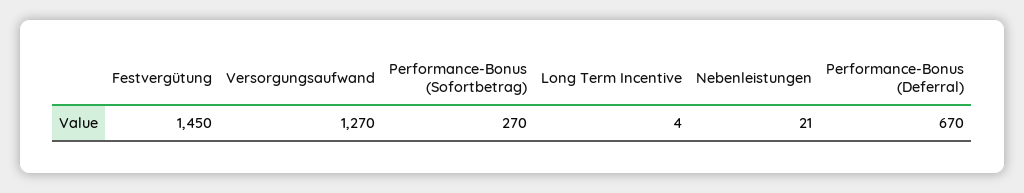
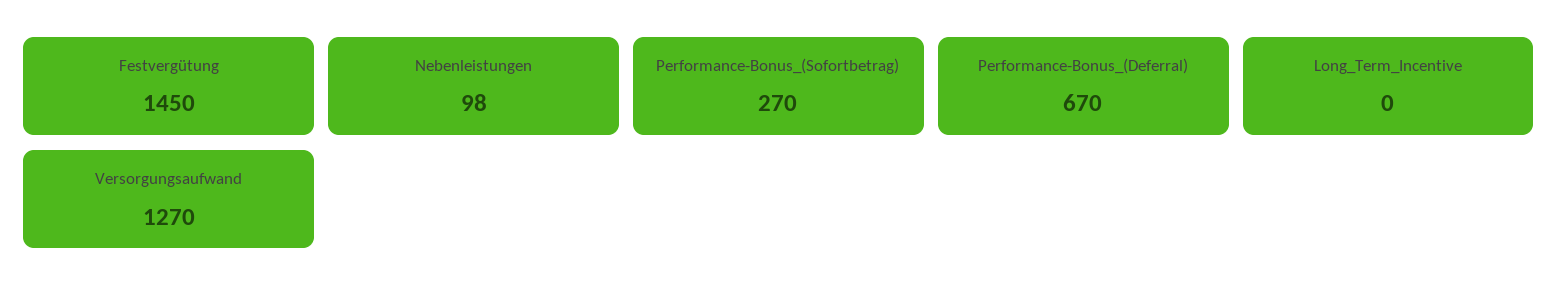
Long Term Incentive: 4 -> 0
Nebenleistungen: 21 -> 98

